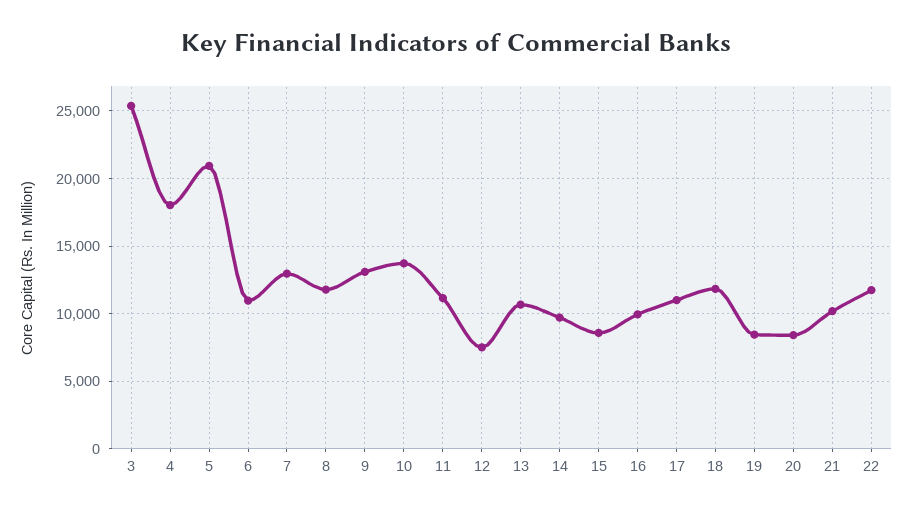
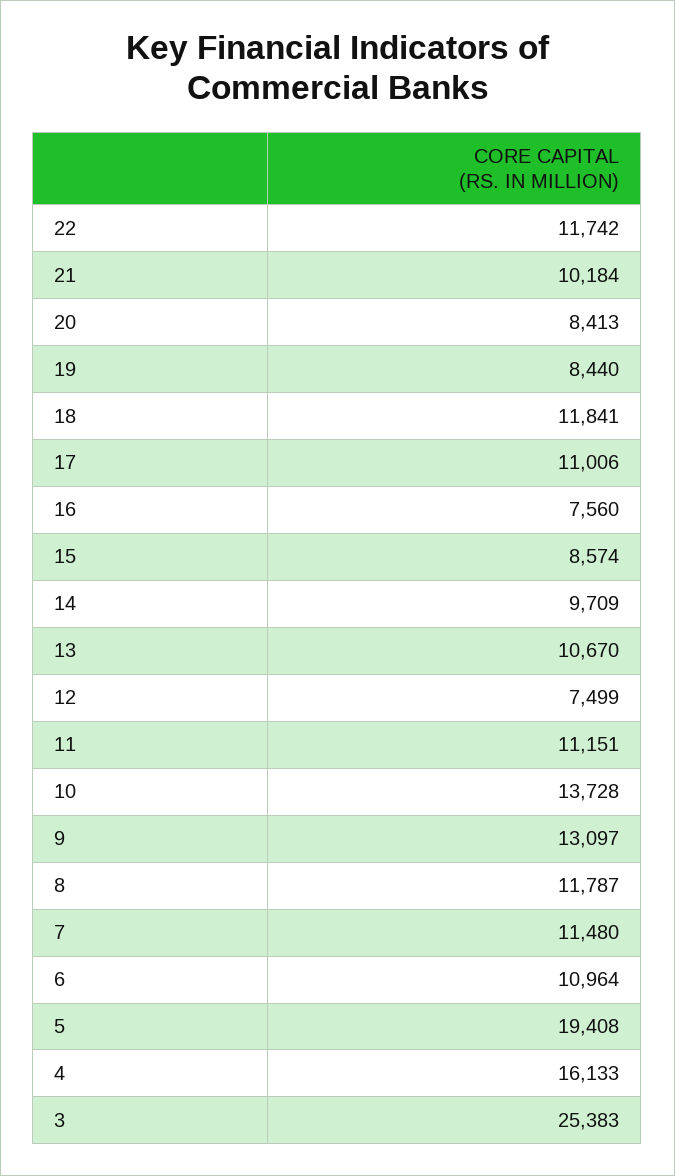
4: 18000 -> 16133
5: 21000 -> 19408
7: 13000 -> 11480
16: 10000 -> 7560

